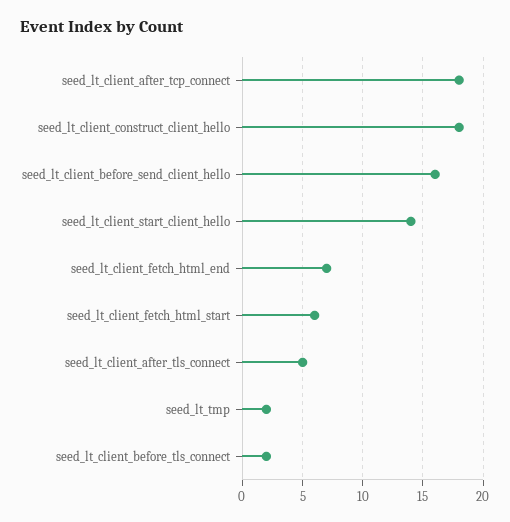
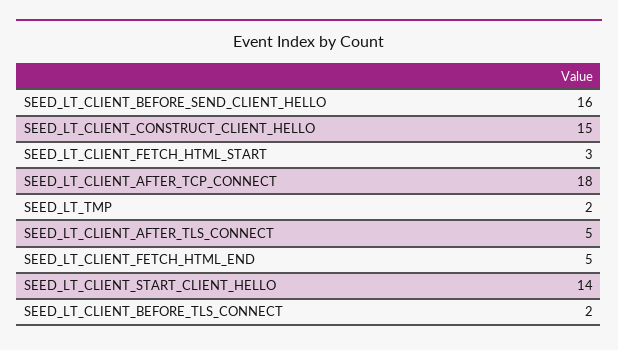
seed_lt_client_construct_client_hello: 18 -> 15
seed_lt_client_fetch_html_end: 7 -> 5
seed_lt_client_fetch_html_start: 6 -> 3

